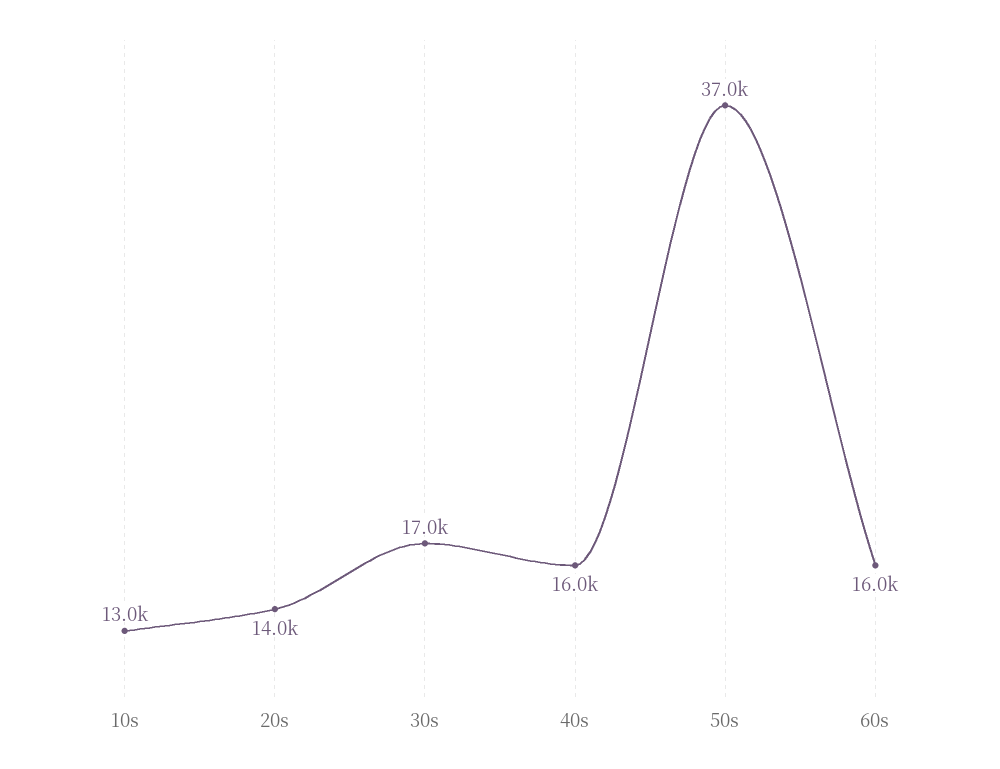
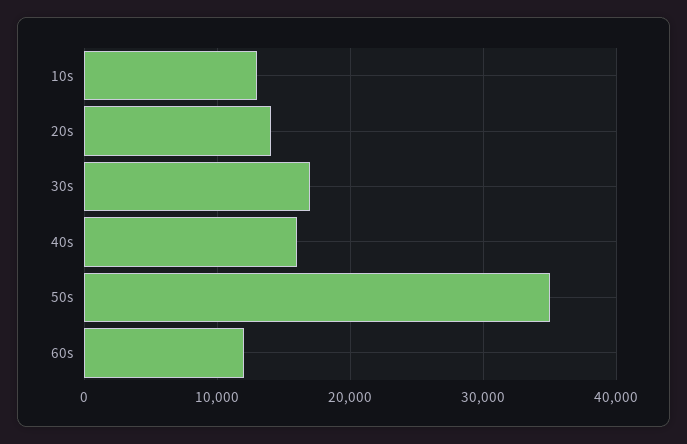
50s: 37000 -> 35000
60s: 16000 -> 12000

